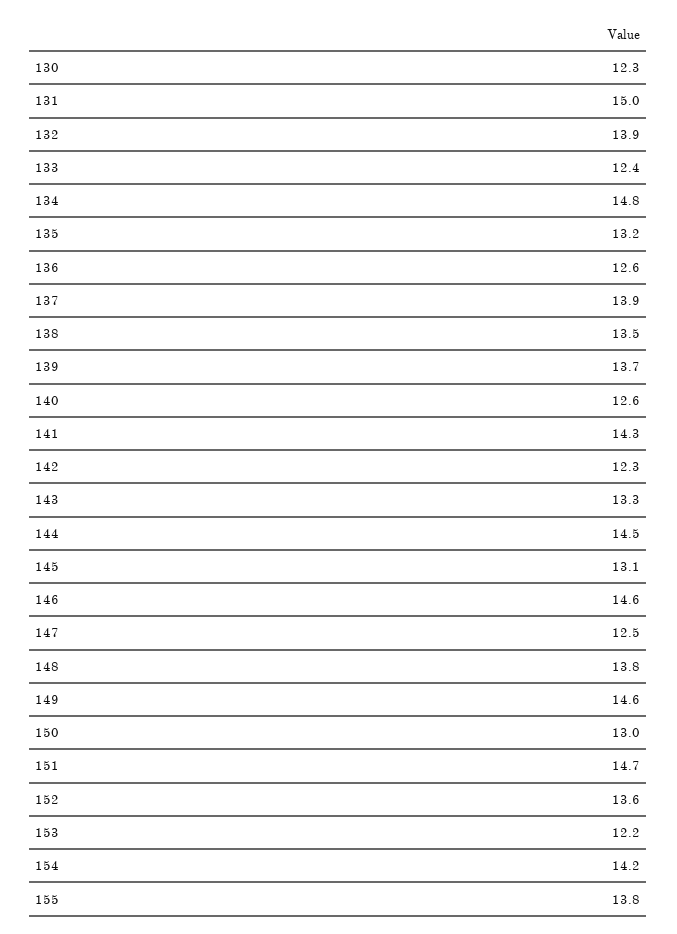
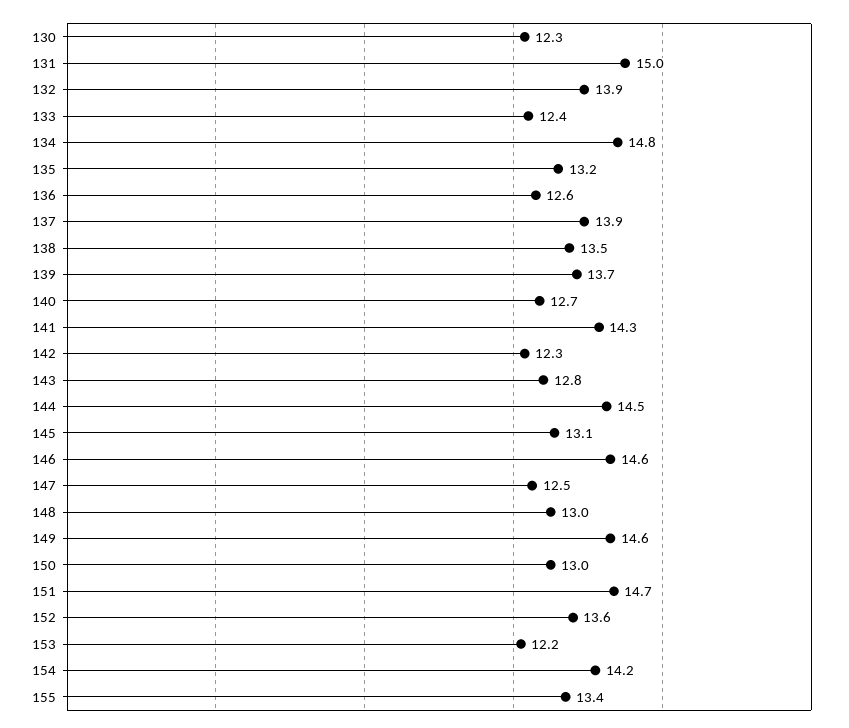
140: 12.6 -> 12.7
143: 13.3 -> 12.8
148: 13.8 -> 13
155: 13.8 -> 13.4

